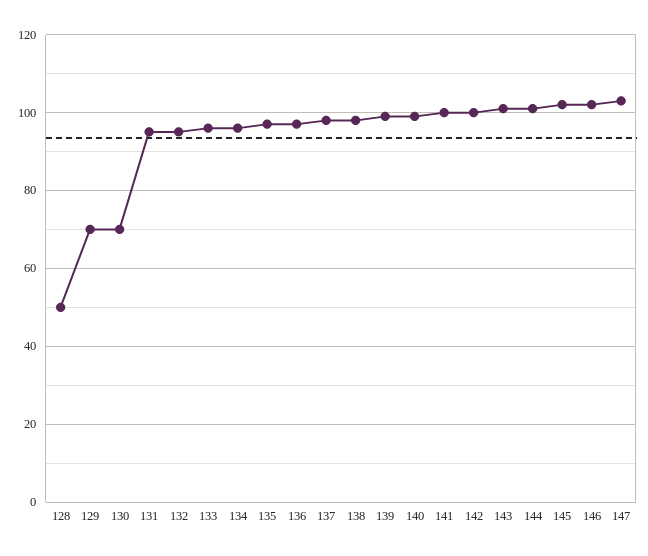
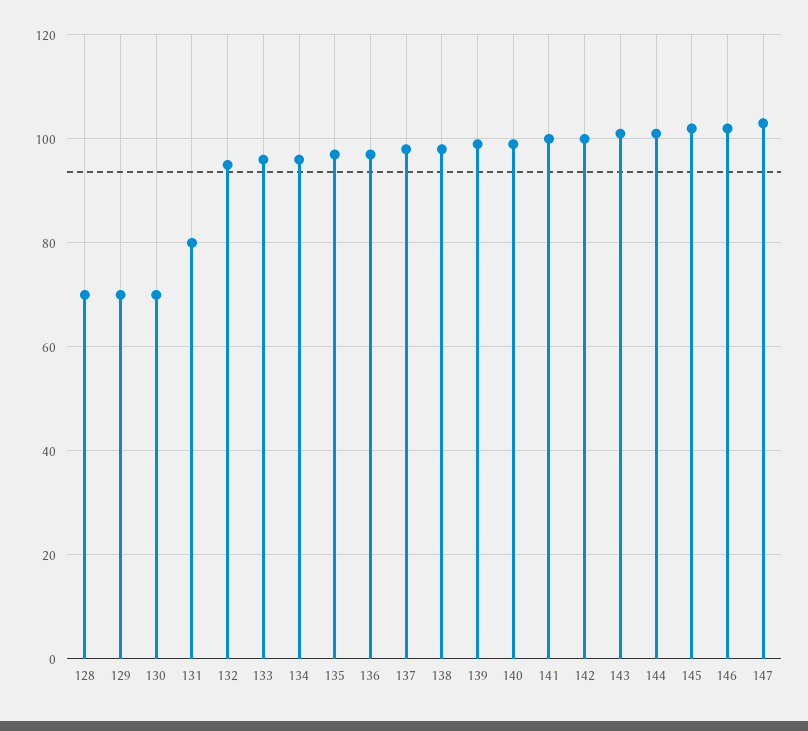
128: 50 -> 70
131: 95 -> 80

